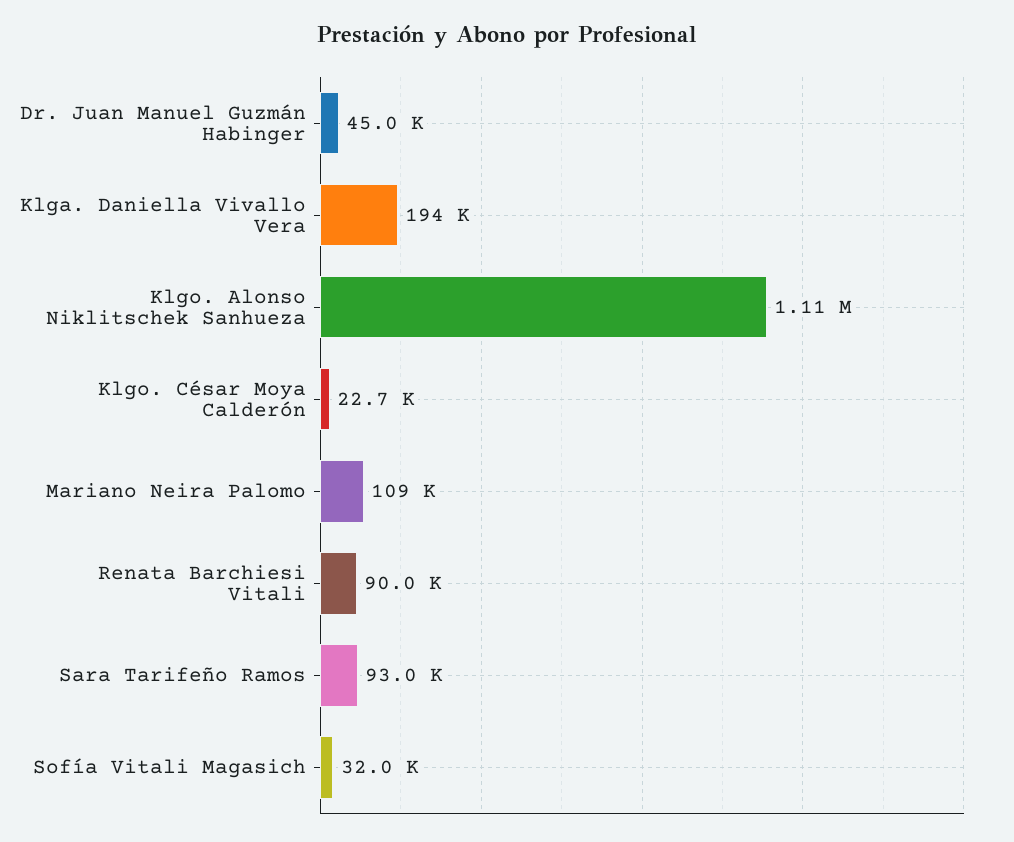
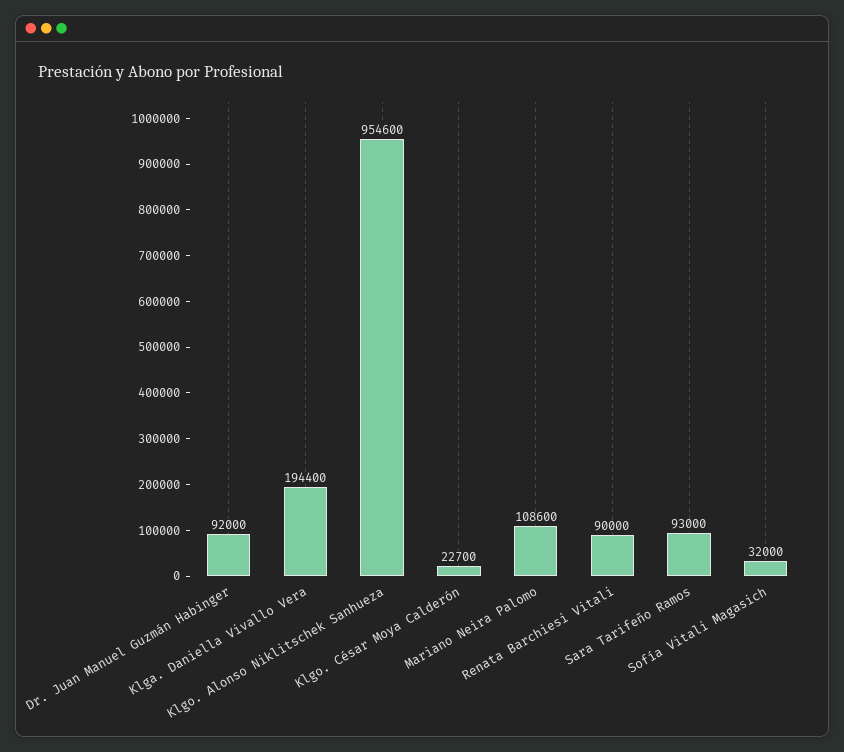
Dr. Juan Manuel Guzmán Habinger: 45000 -> 92000
Klgo. Alonso Niklitschek Sanhueza: 1110000 -> 954600

